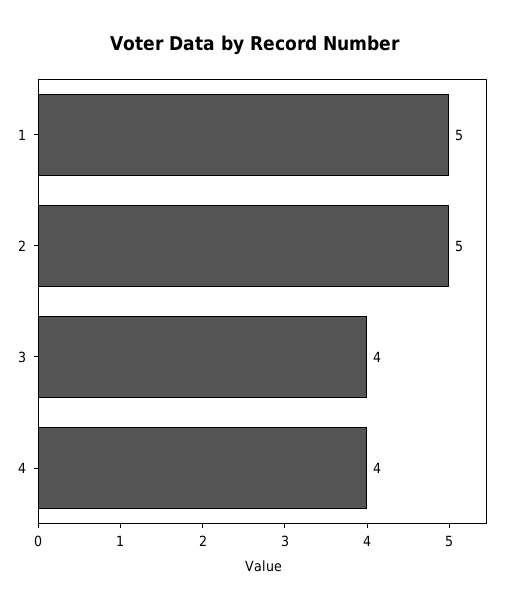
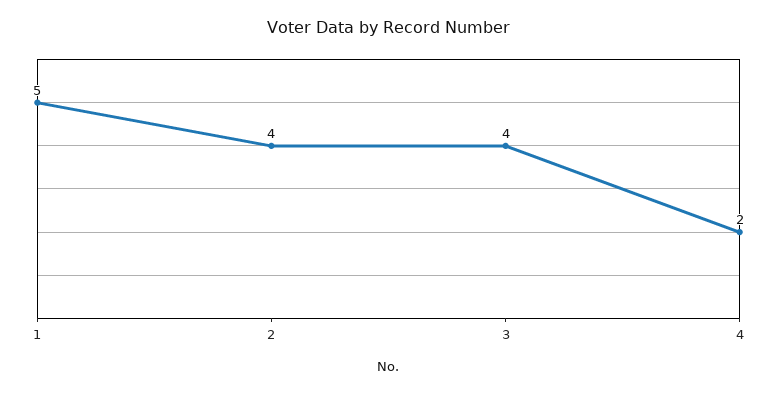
2: 5 -> 4
4: 4 -> 2

